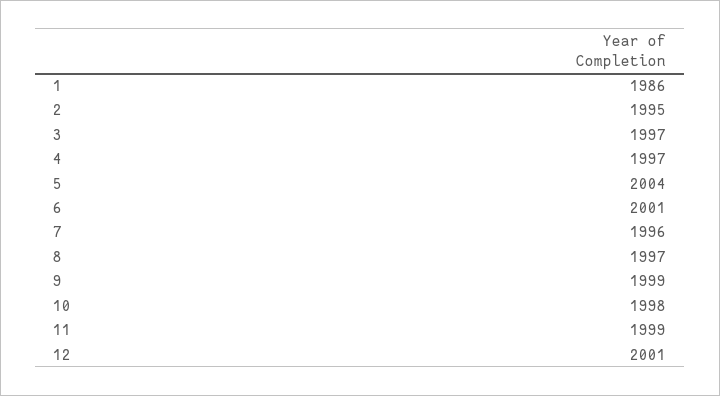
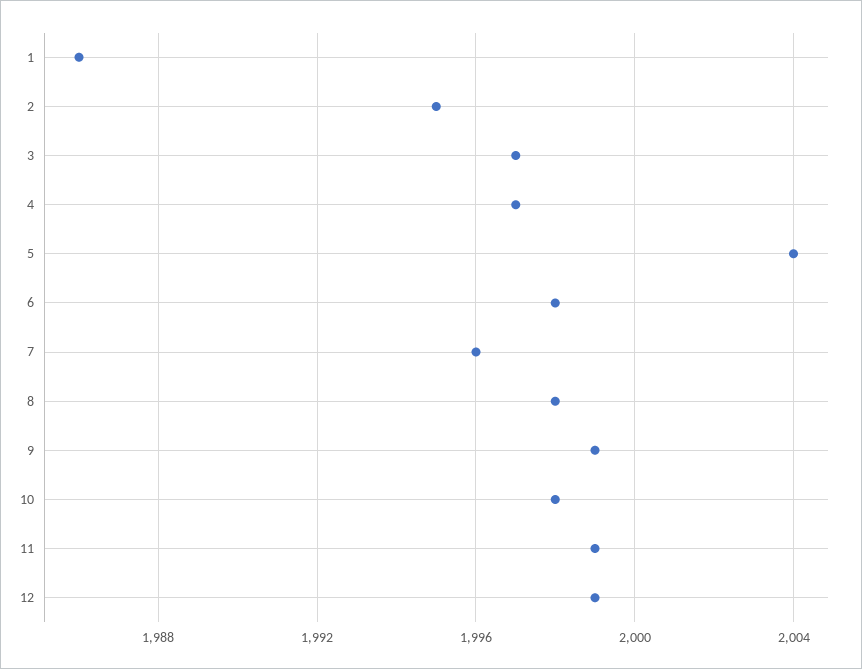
6: 2001 -> 1998
8: 1997 -> 1998
12: 2001 -> 1999

